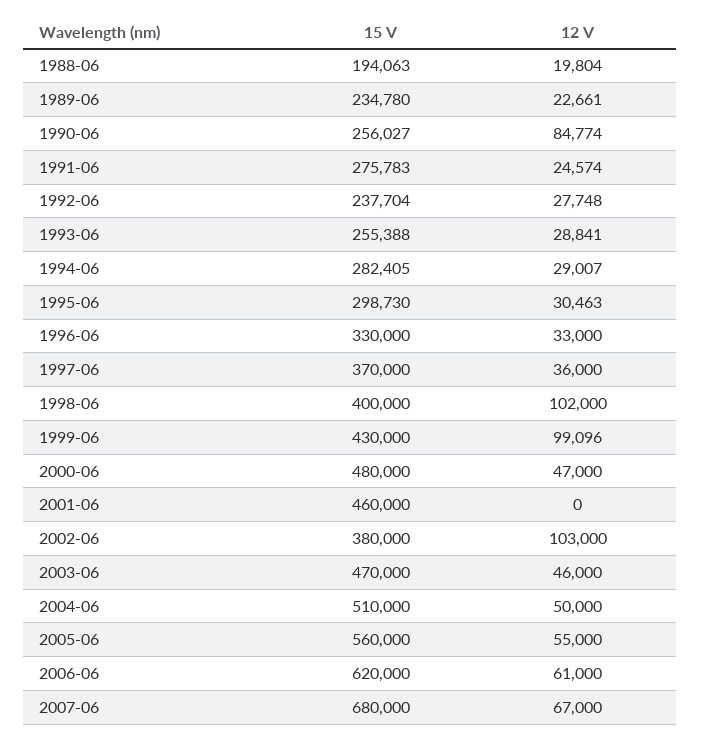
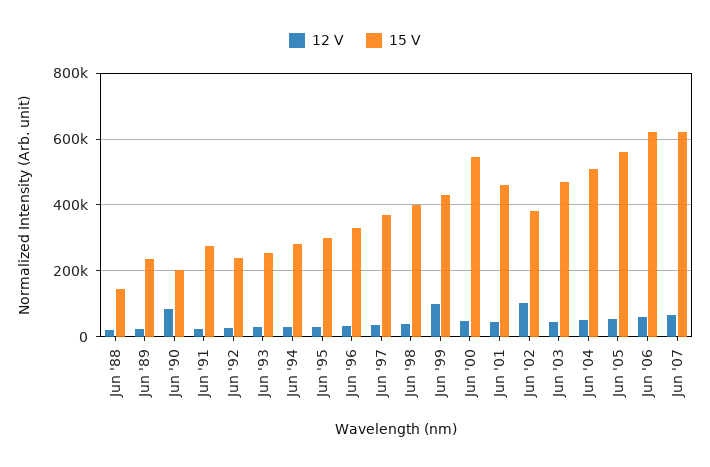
15 V, 1988-06: 194063 -> 140000
15 V, 1990-06: 256027 -> 200000
12 V, 1998-06: 102000 -> 40000
15 V, 2000-06: 480000 -> 540000
12 V, 2001-06: 0 -> 40000
15 V, 2007-06: 680000 -> 620000

